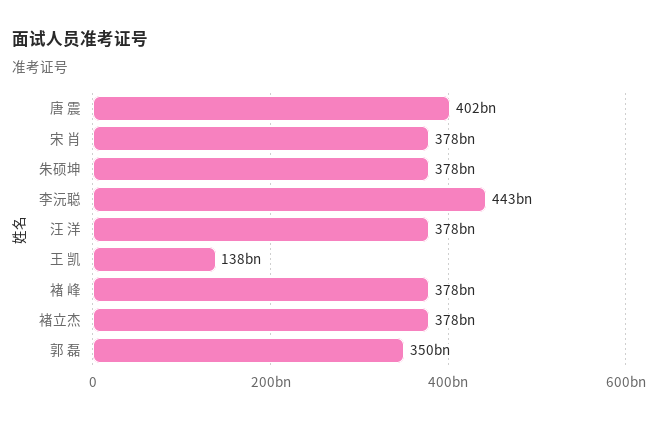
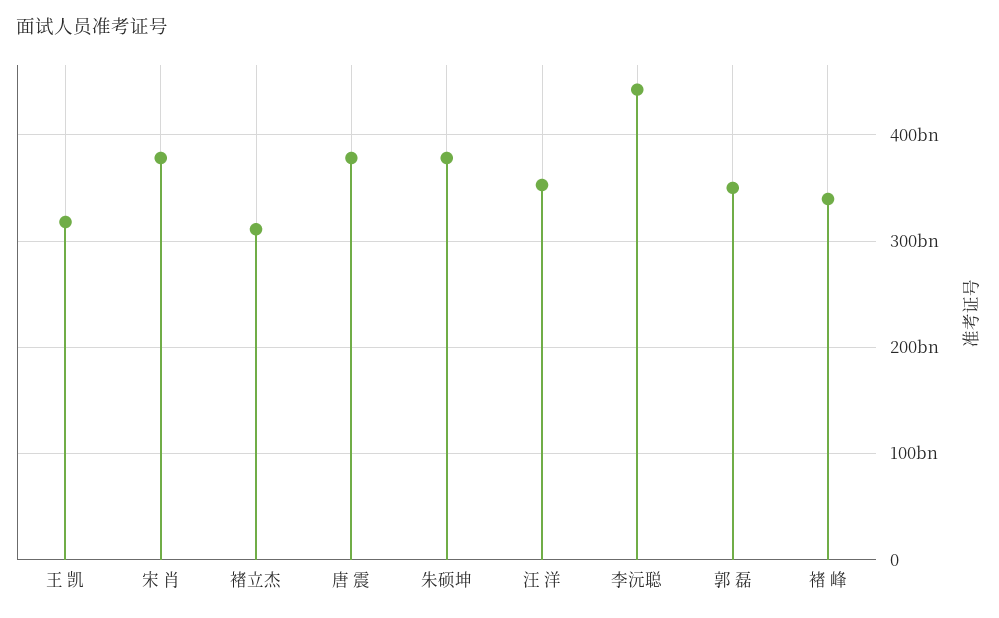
唐 震: 402000000000 -> 380000000000
汪 洋: 378000000000 -> 350000000000
王 凯: 138000000000 -> 320000000000
褚 峰: 378000000000 -> 340000000000
褚立杰: 378000000000 -> 310000000000

